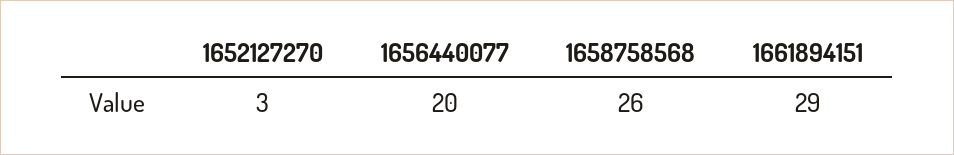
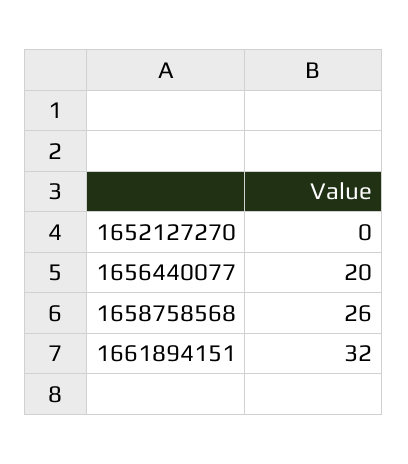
1652127270: 3 -> 0
1661894151: 29 -> 32

